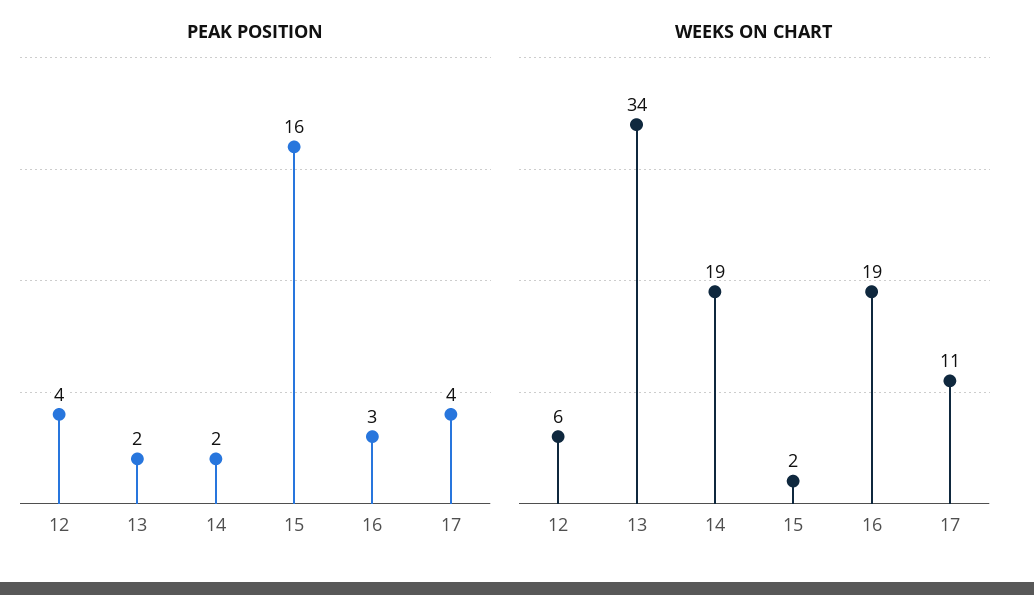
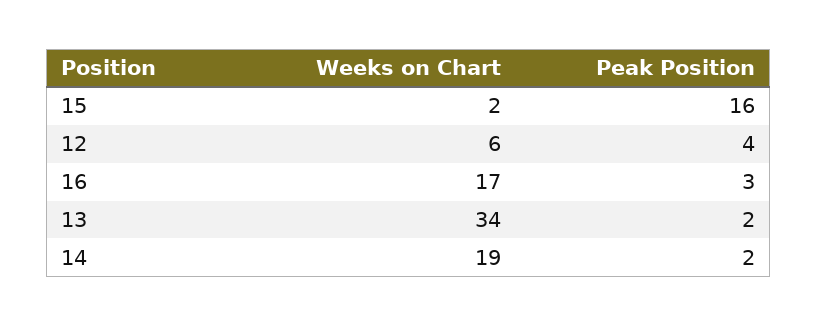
PEAK POSITION, 17: 4 -> none
WEEKS ON CHART, 16: 19 -> 17
WEEKS ON CHART, 17: 11 -> none

